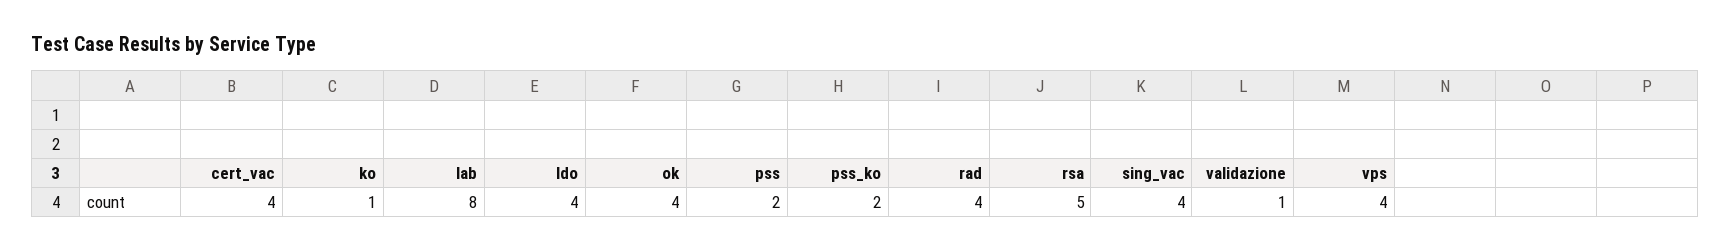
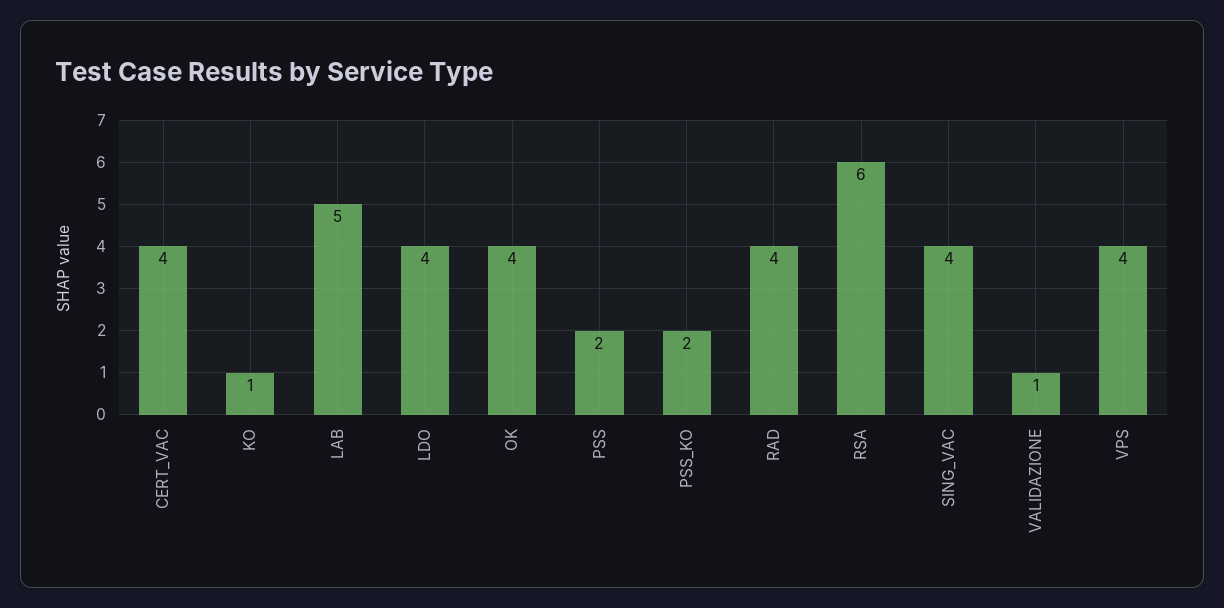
lab: 8 -> 5
rsa: 5 -> 6

